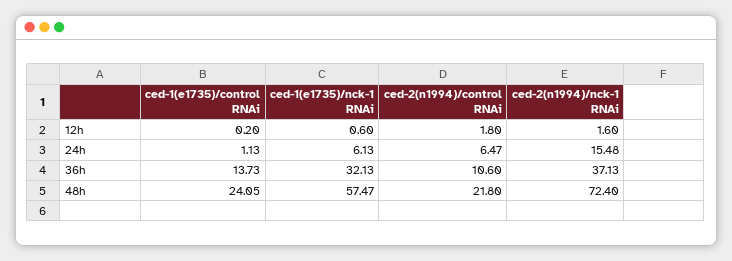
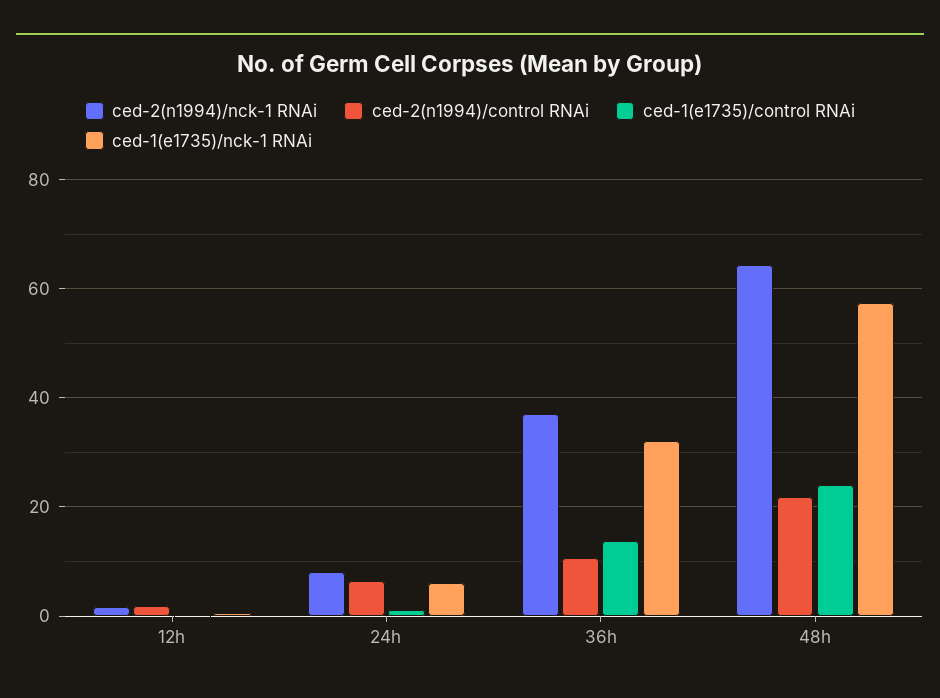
ced-2(n1994)/nck-1 RNAi, 24h: 15.48 -> 8
ced-2(n1994)/nck-1 RNAi, 48h: 72.4 -> 64

